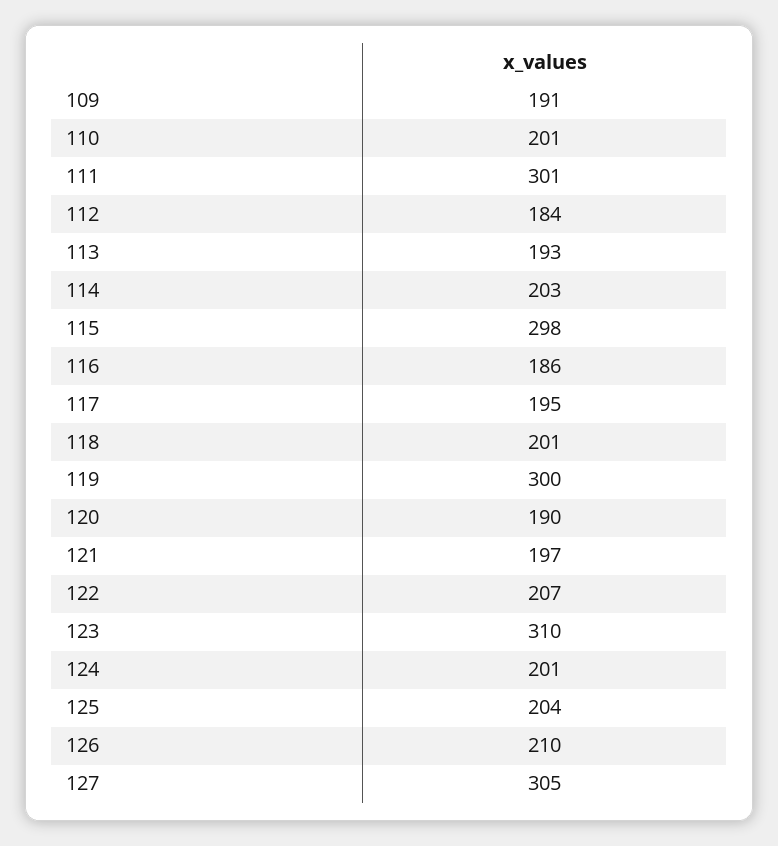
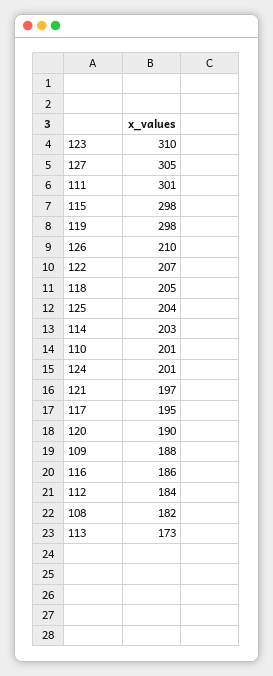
109: 191 -> 188
113: 193 -> 173
118: 201 -> 205
119: 300 -> 298
108: none -> 182

